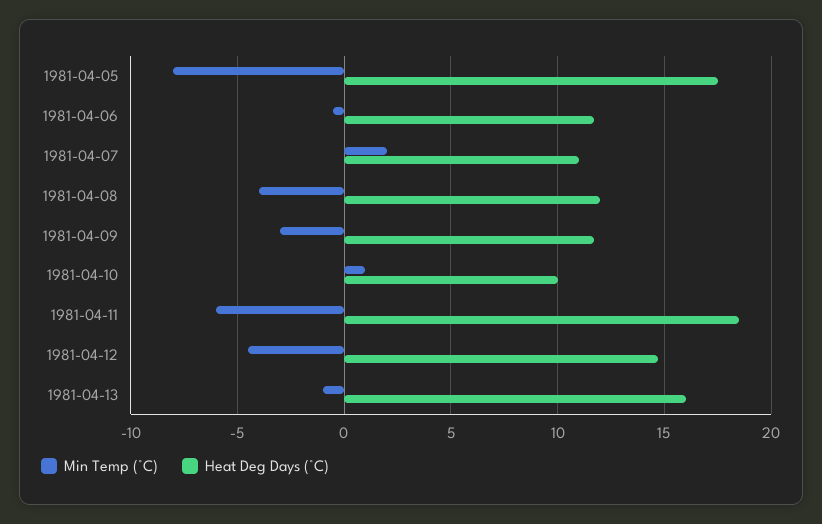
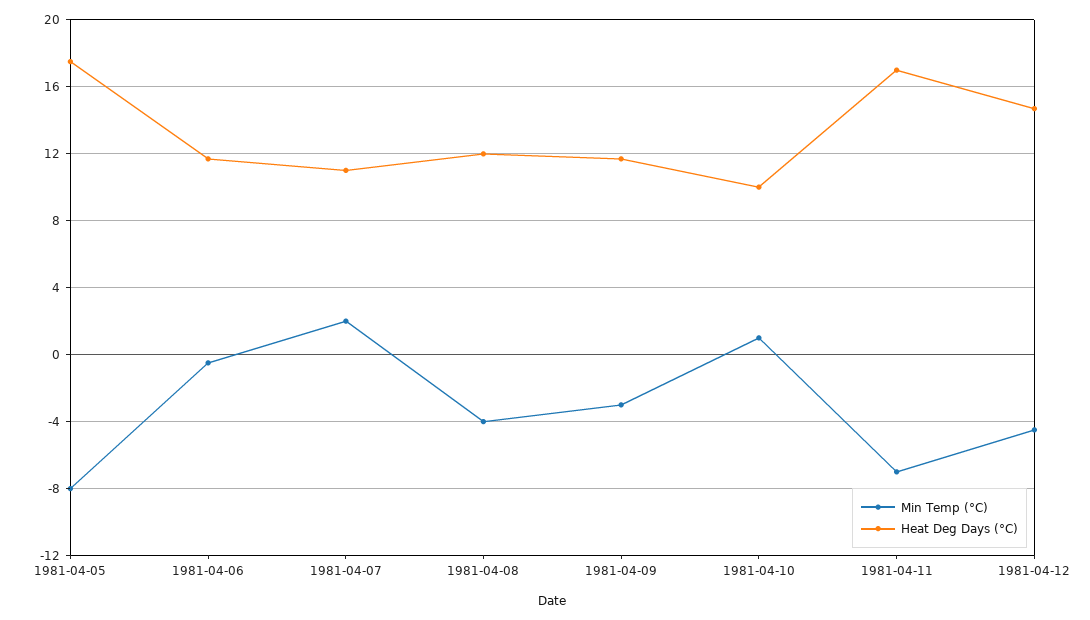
Min Temp (°C), 1981-04-11: -6 -> -7
Heat Deg Days (°C), 1981-04-11: 18.5 -> 17
Min Temp (°C), 1981-04-13: -1 -> none
Heat Deg Days (°C), 1981-04-13: 16 -> none

